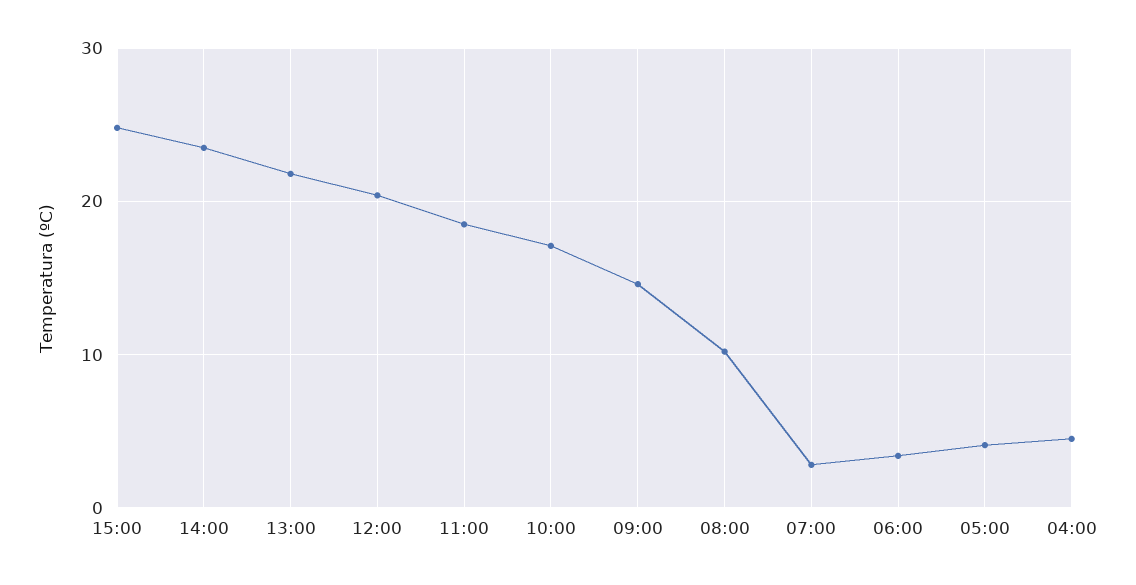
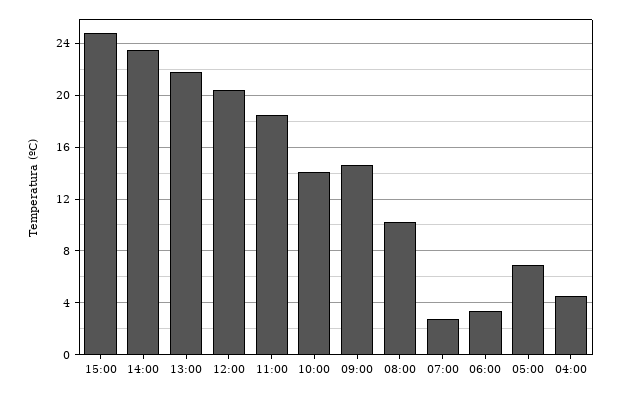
10:00: 17 -> 14
05:00: 4 -> 7

